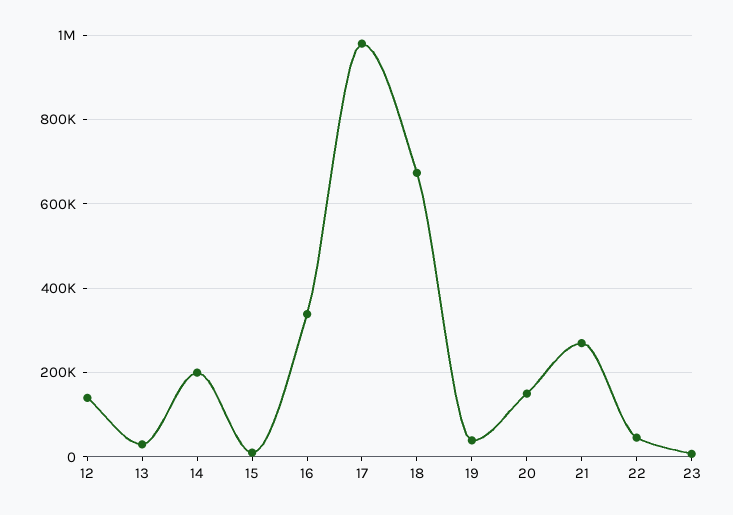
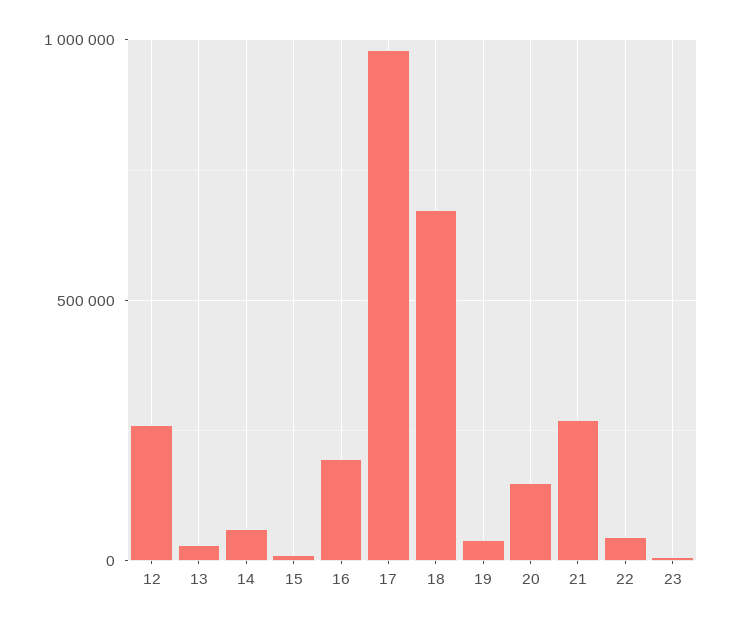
12: 140000 -> 250000
14: 200000 -> 50000
16: 340000 -> 200000

